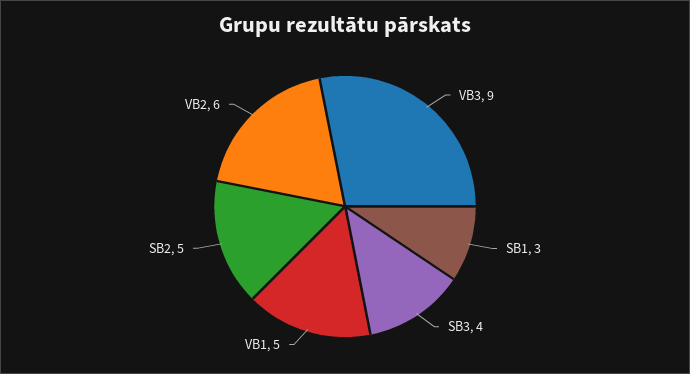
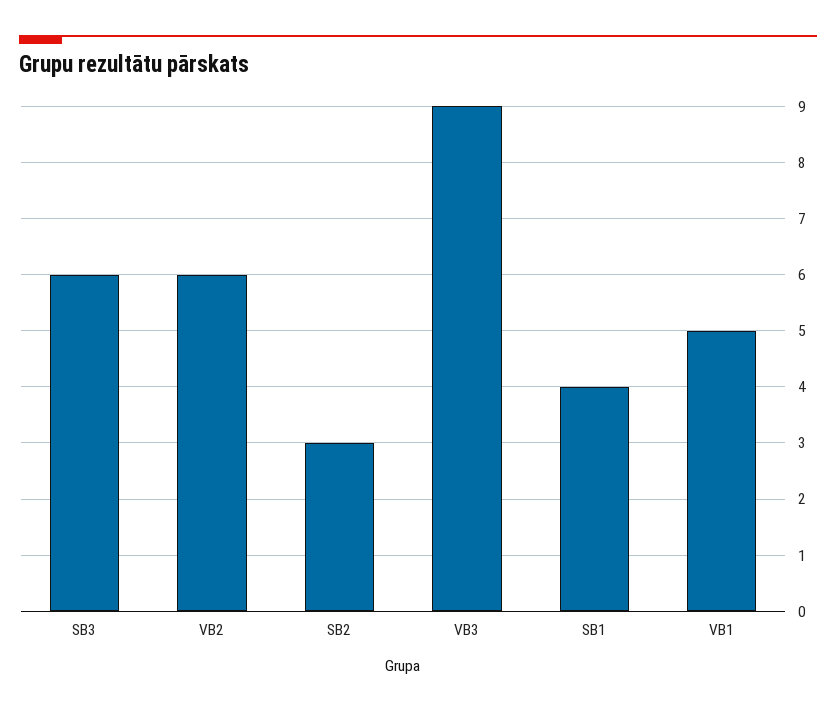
SB1: 3 -> 4
SB3: 4 -> 6
SB2: 5 -> 3

